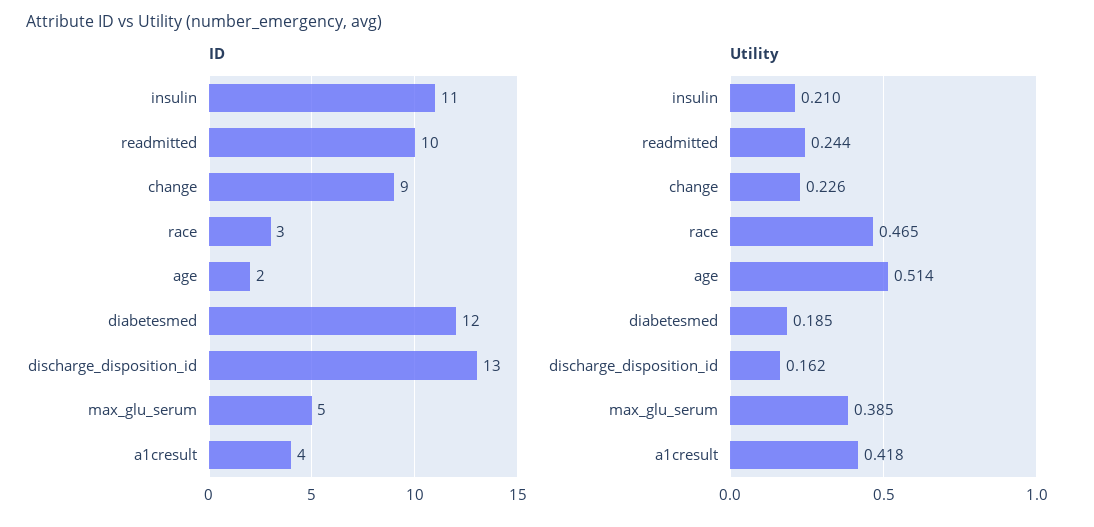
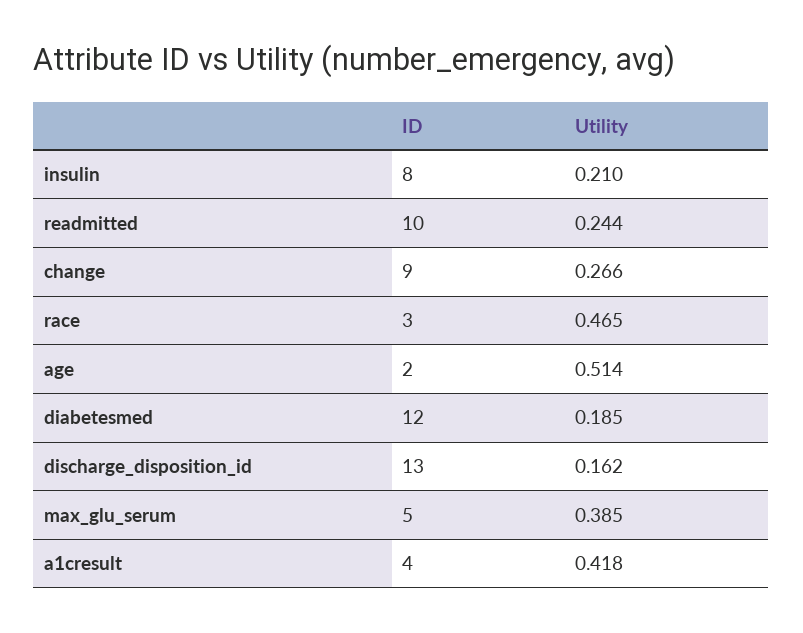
ID, insulin: 11 -> 8
Utility, change: 0.226 -> 0.266

